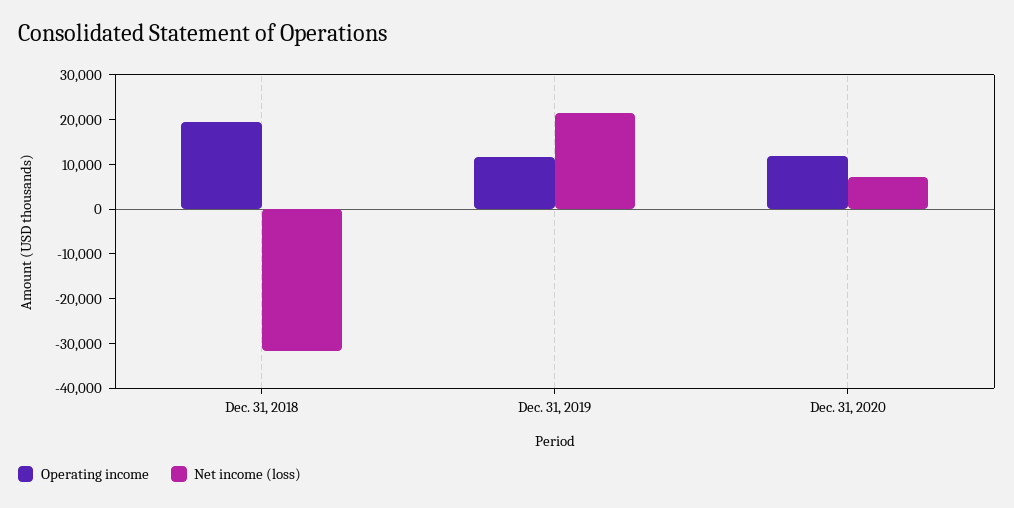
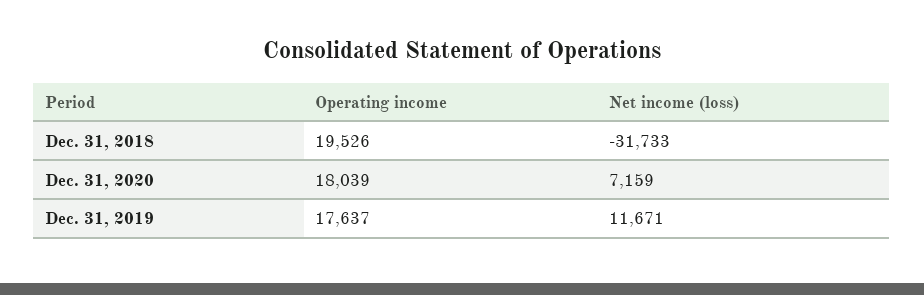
Operating income, Dec. 31, 2019: 12000 -> 17637
Net income (loss), Dec. 31, 2019: 22000 -> 11671
Operating income, Dec. 31, 2020: 12000 -> 18039

